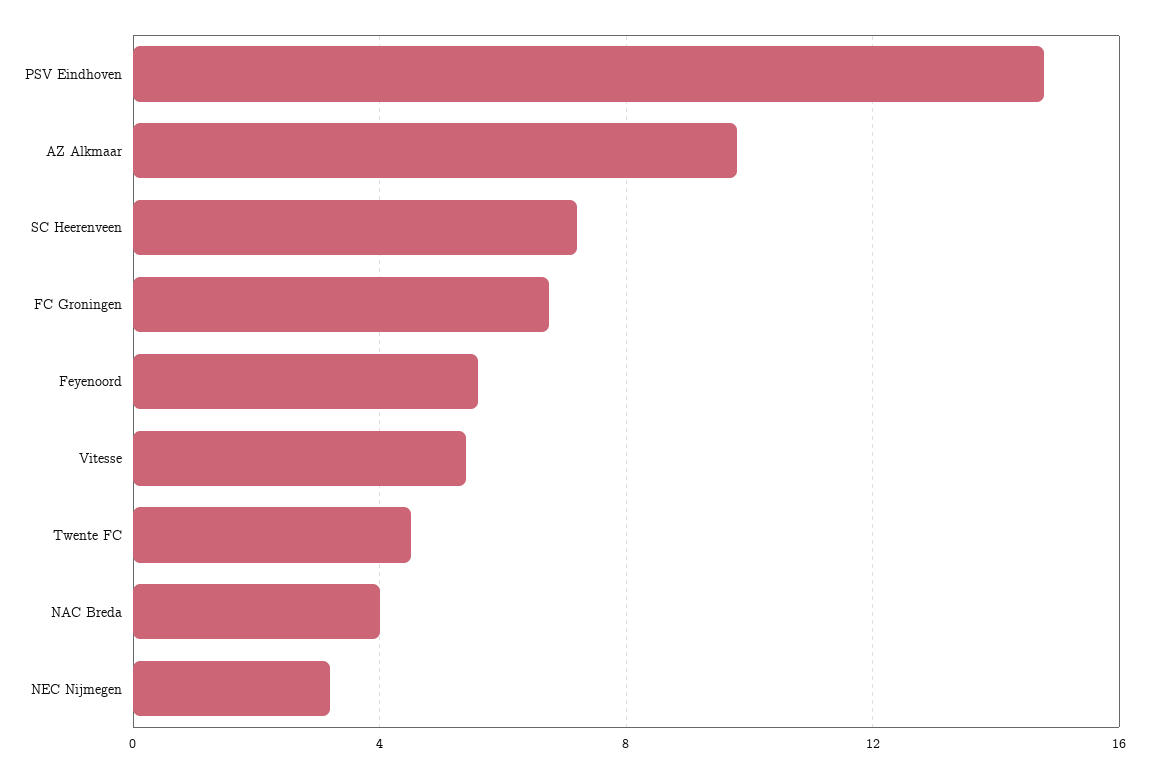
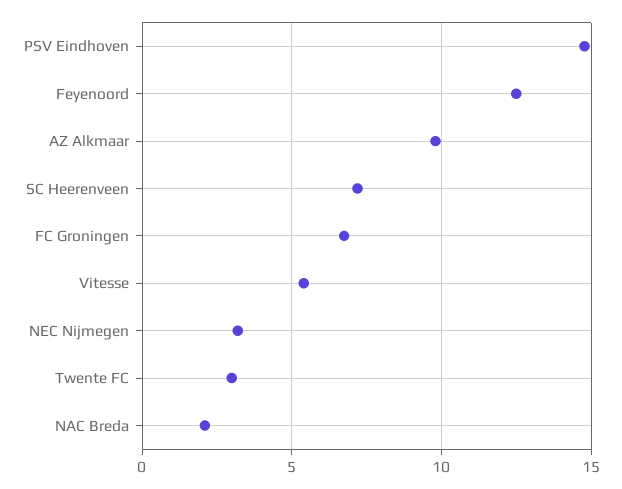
Feyenoord: 5.5 -> 12.5
Twente FC: 4.5 -> 3
NAC Breda: 4 -> 2

